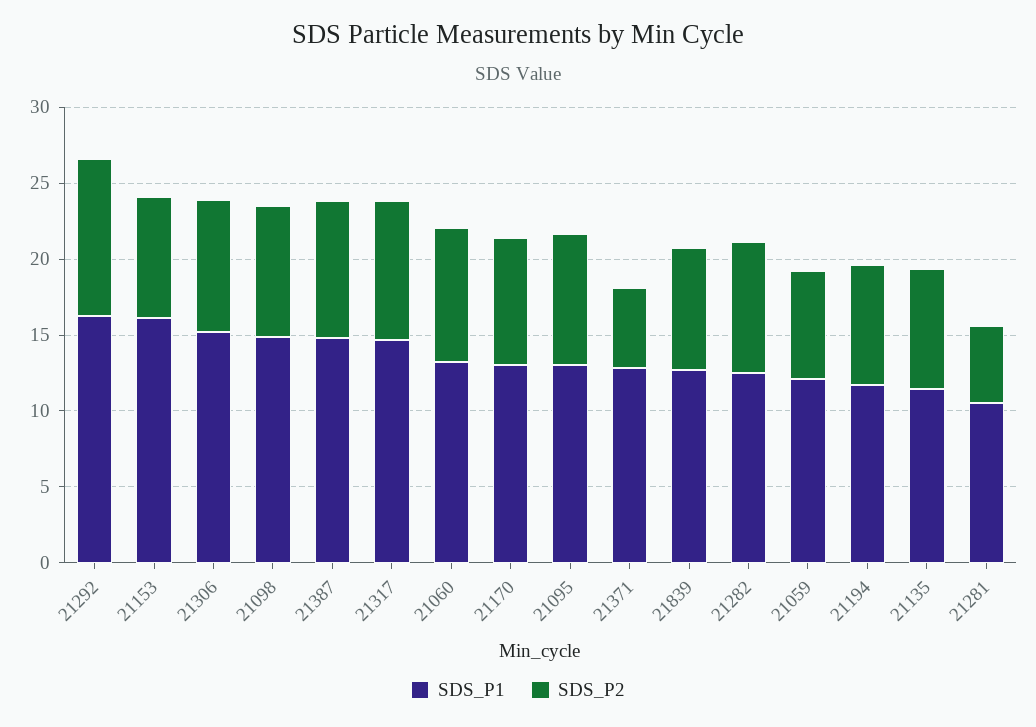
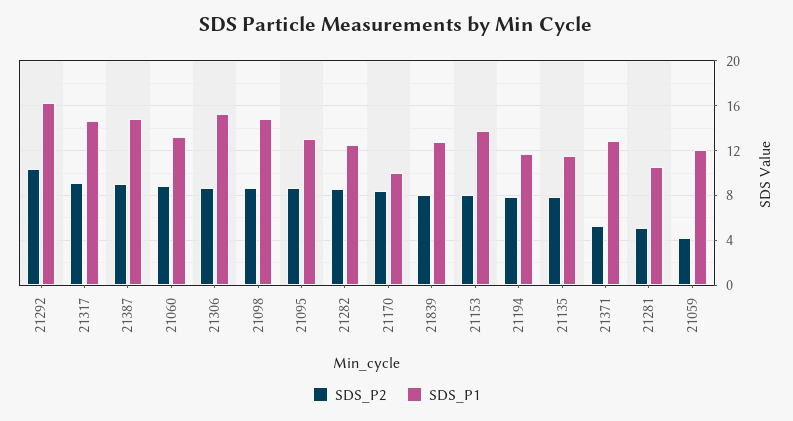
SDS_P1, 21153: 16 -> 14
SDS_P1, 21170: 13 -> 10
SDS_P2, 21059: 7 -> 4

